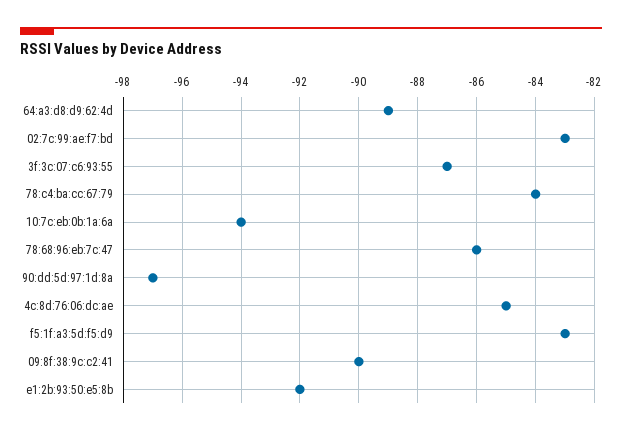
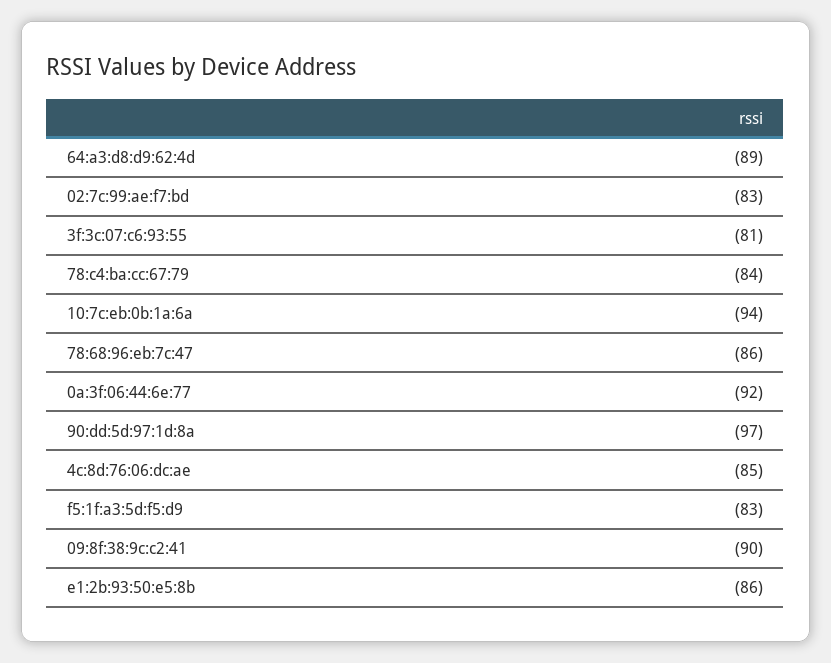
3f:3c:07:c6:93:55: -87 -> -81
e1:2b:93:50:e5:8b: -92 -> -86
0a:3f:06:44:6e:77: none -> -92

